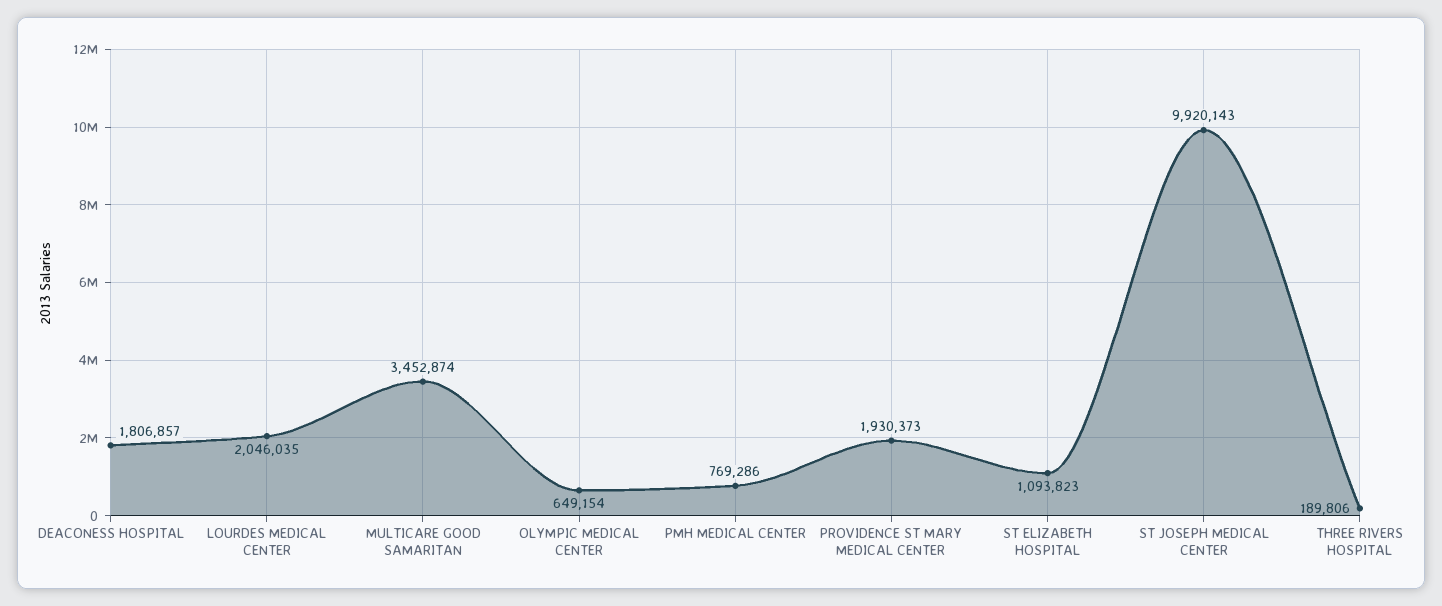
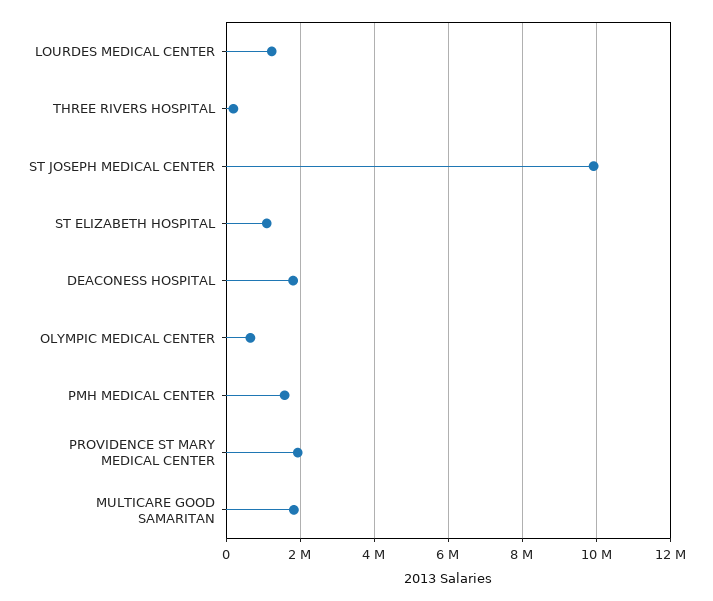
LOURDES MEDICAL CENTER: 2046035 -> 1200000
MULTICARE GOOD SAMARITAN: 3452874 -> 1800000
PMH MEDICAL CENTER: 769286 -> 1600000

